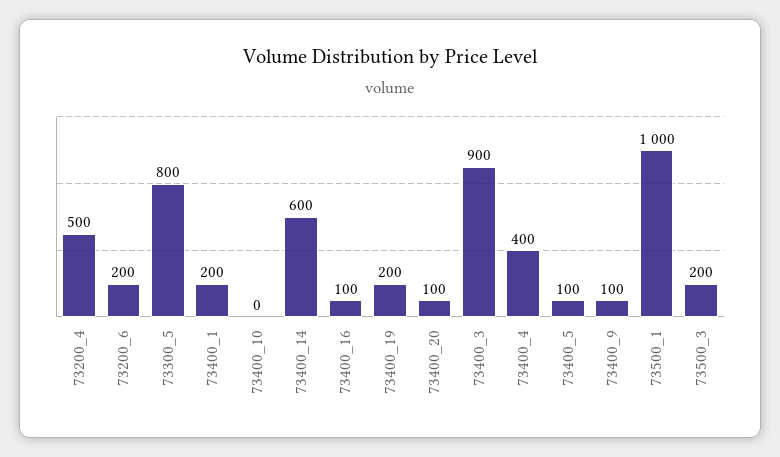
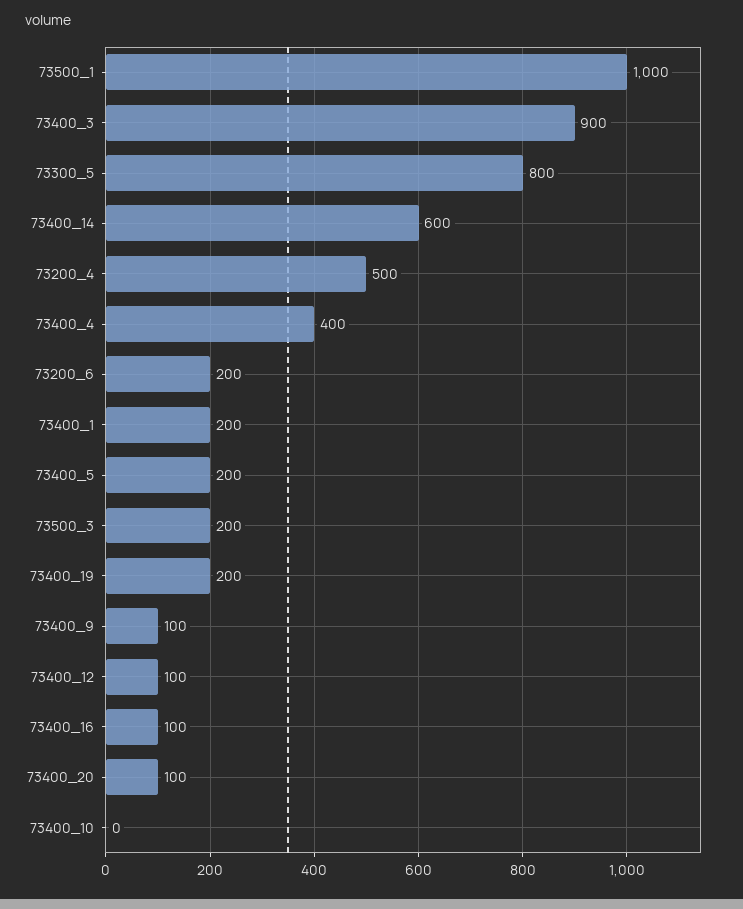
73400_5: 100 -> 200
73400_12: none -> 100

